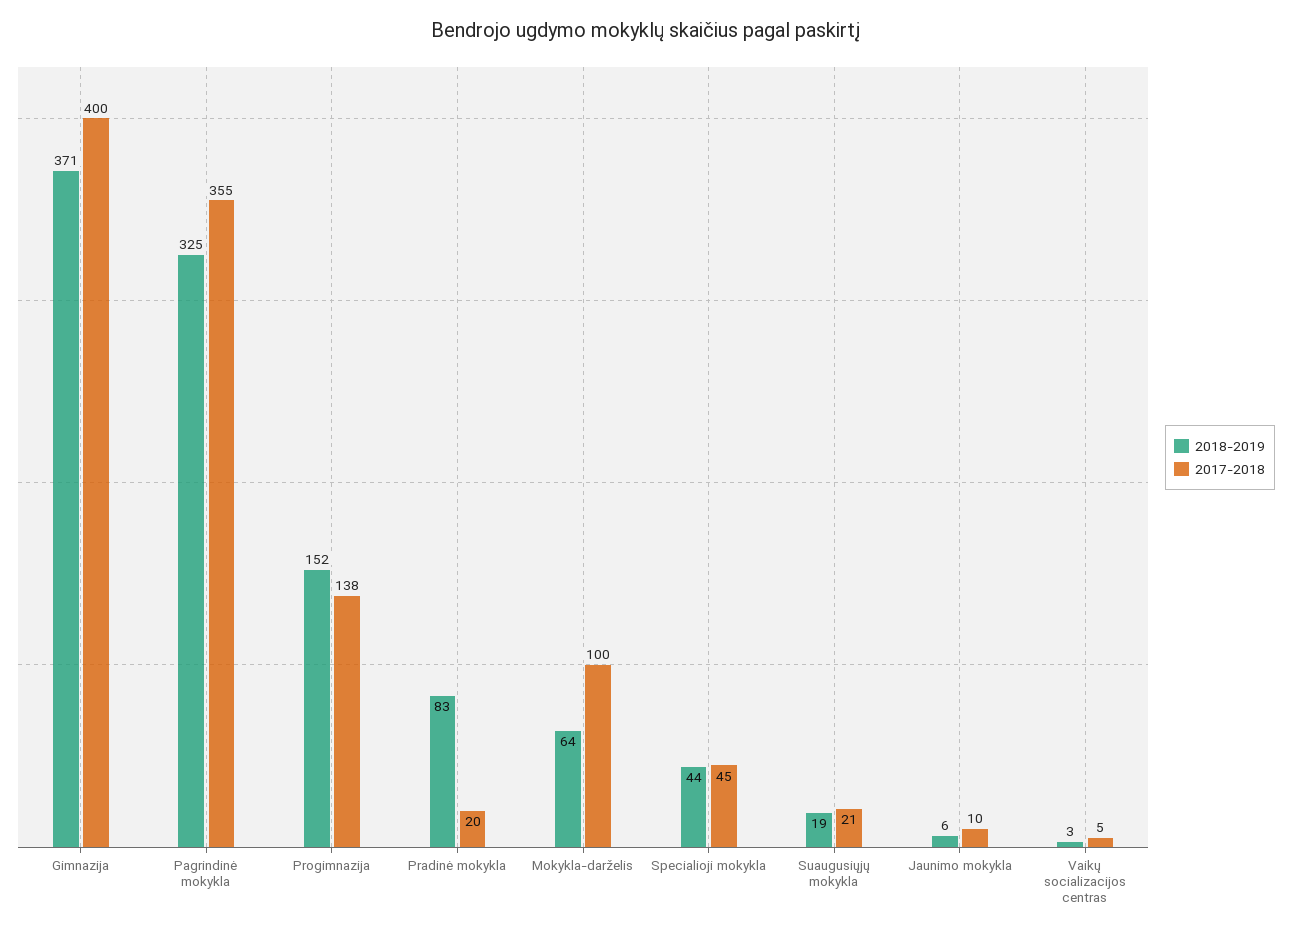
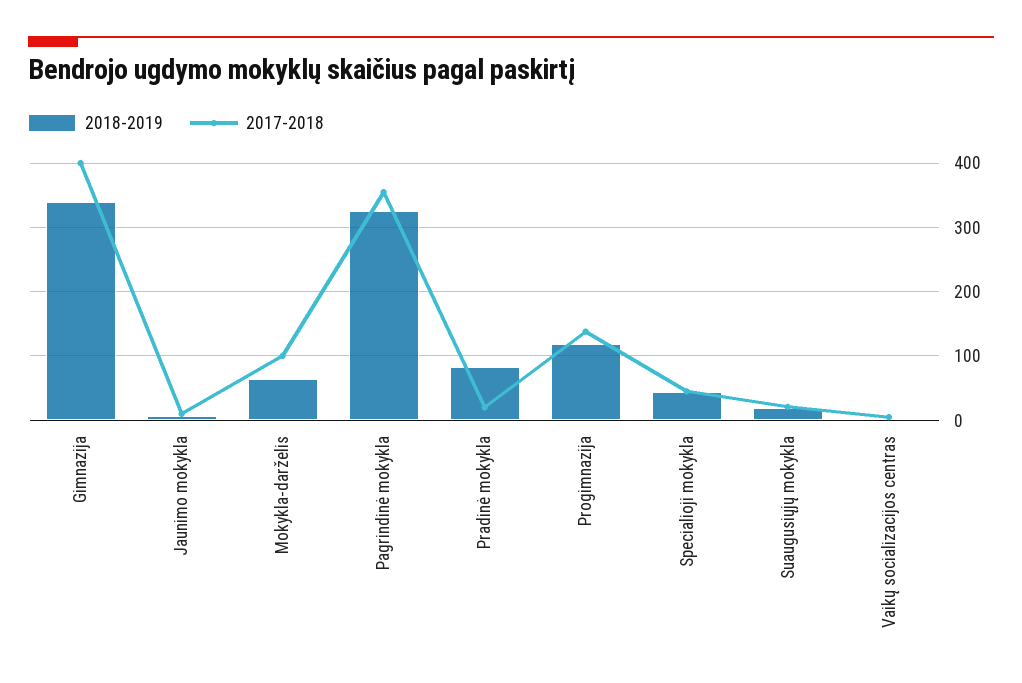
2018-2019, Gimnazija: 371 -> 340
2018-2019, Progimnazija: 152 -> 120

